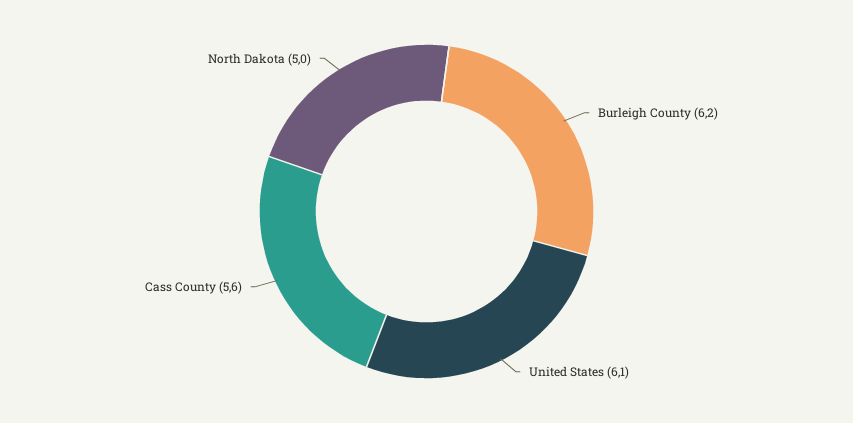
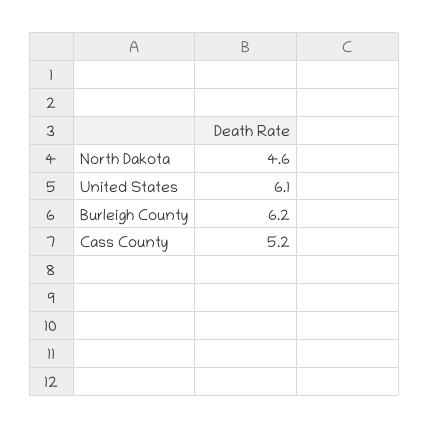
Cass County: 5.6 -> 5.2
North Dakota: 5 -> 4.6

